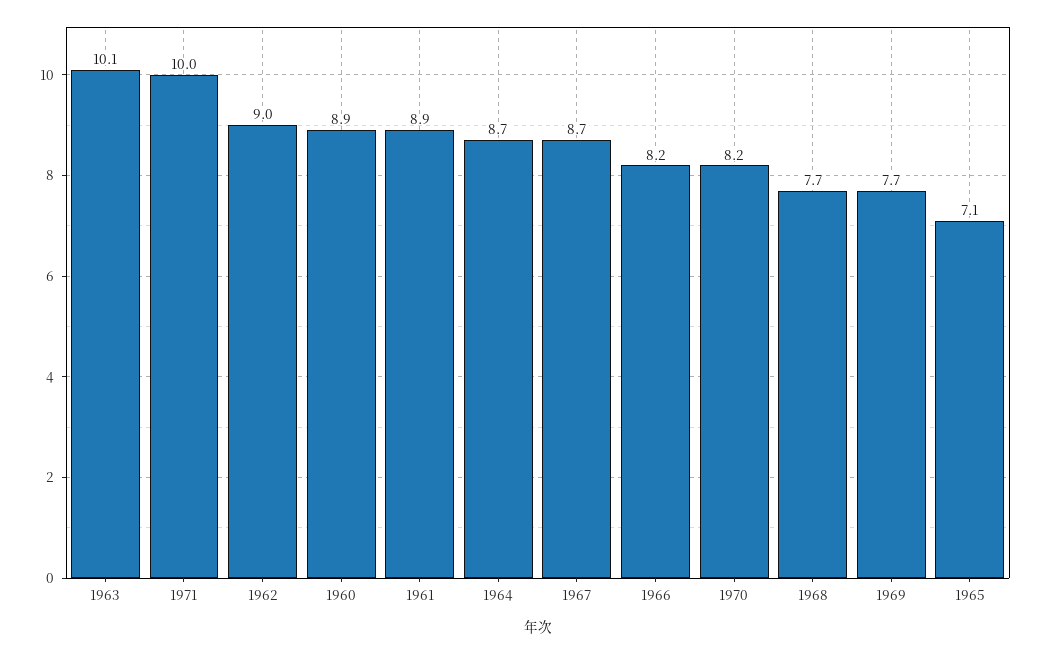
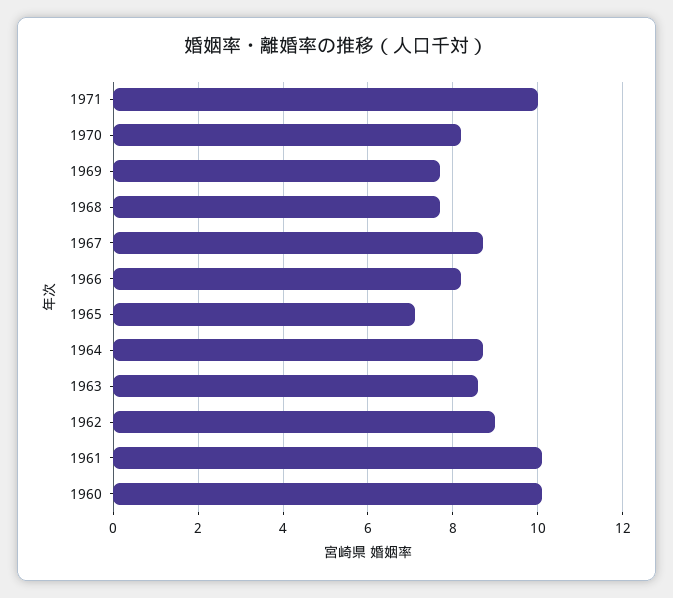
1963: 10.1 -> 8.5
1960: 8.9 -> 10
1961: 8.9 -> 10

